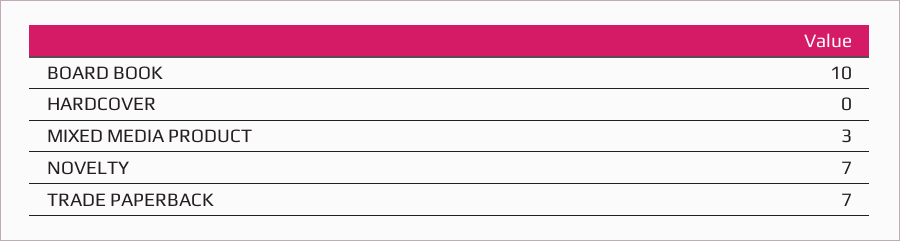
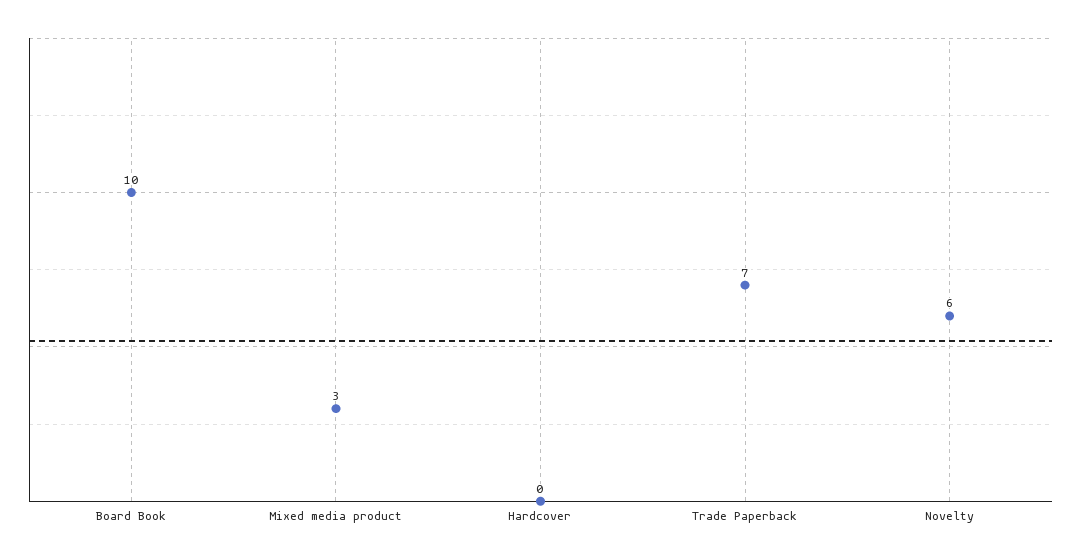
NOVELTY: 7 -> 6

